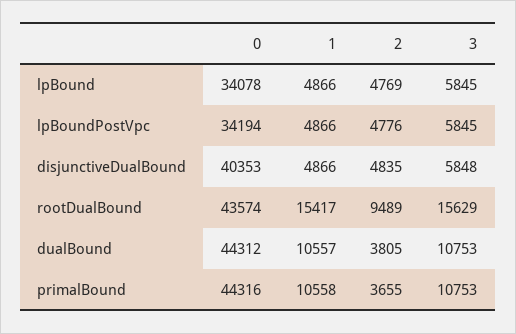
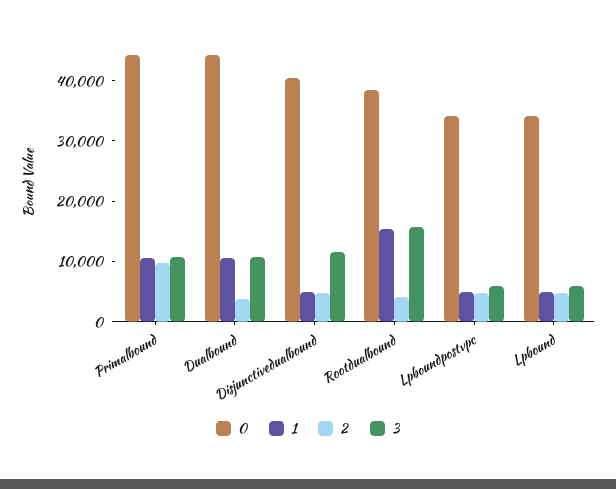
3, disjunctiveDualBound: 5848 -> 12000
0, rootDualBound: 43574 -> 38000
2, rootDualBound: 9489 -> 4000
2, primalBound: 3655 -> 10000

